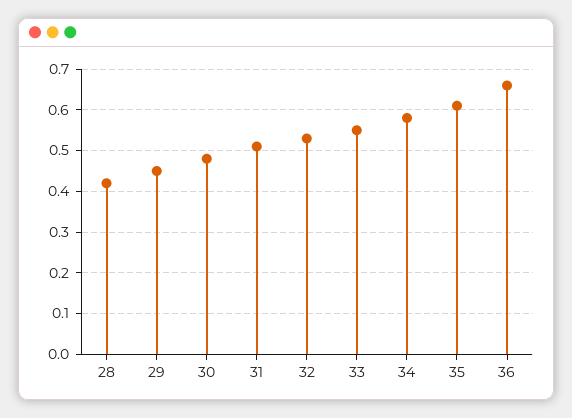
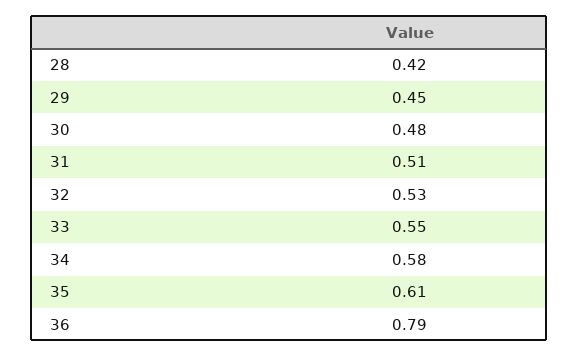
36: 0.65 -> 0.79

